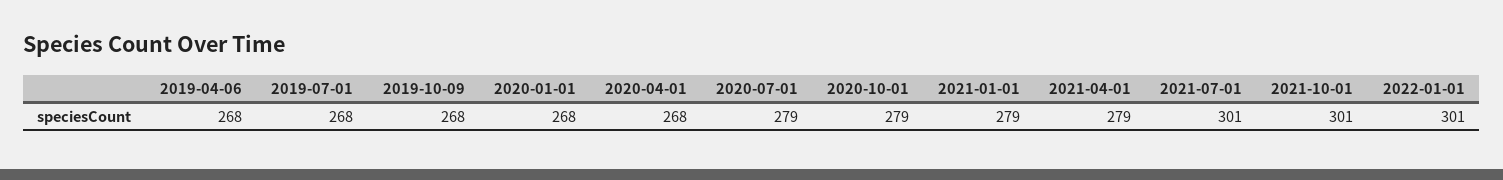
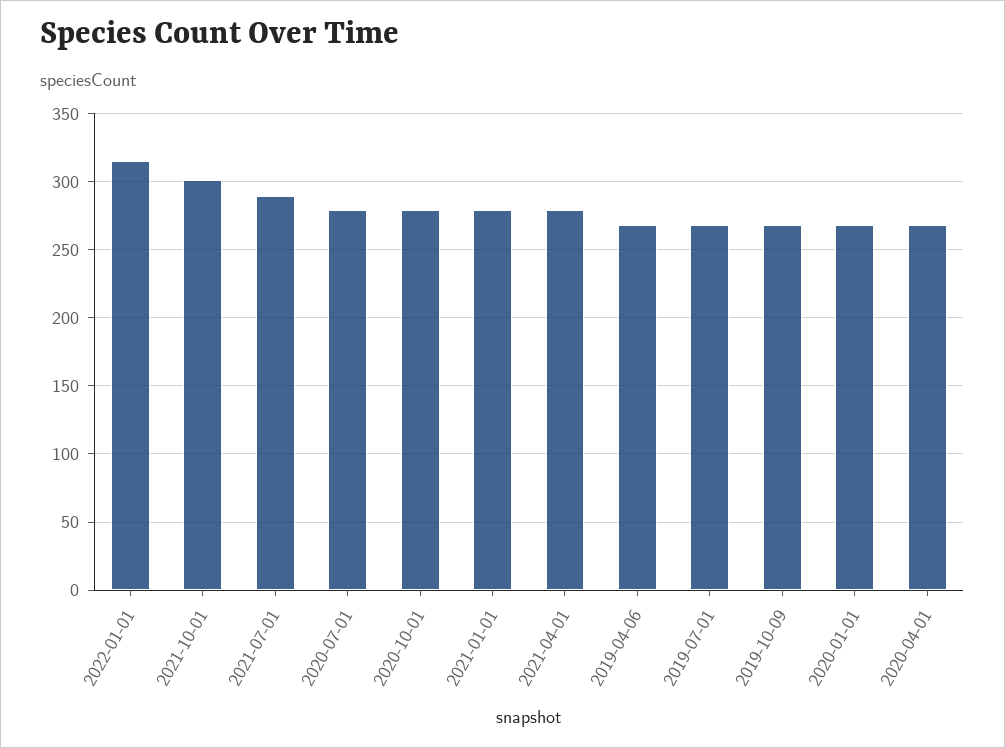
2021-07-01: 301 -> 290
2022-01-01: 301 -> 315

